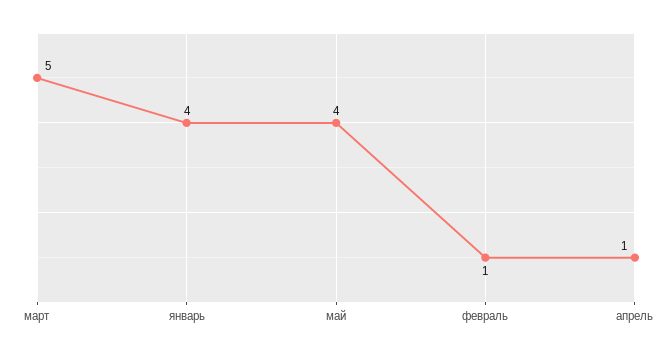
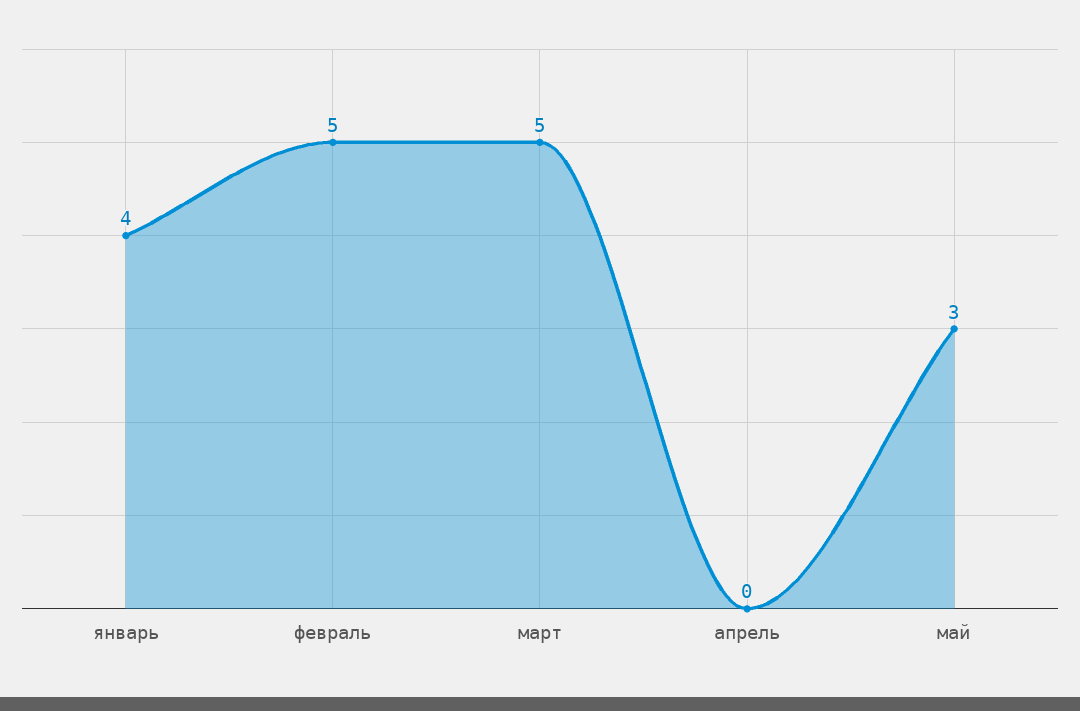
май: 4 -> 3
февраль: 1 -> 5
апрель: 1 -> 0

